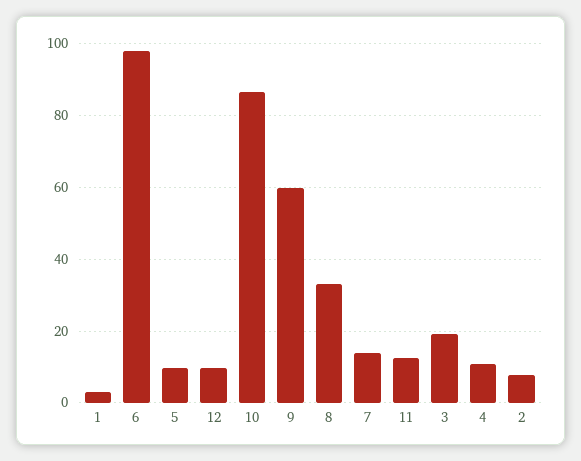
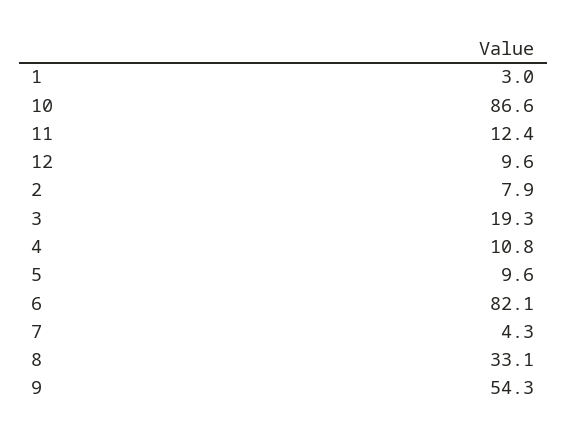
6: 98 -> 82.1
9: 60 -> 54.3
7: 14 -> 4.3

